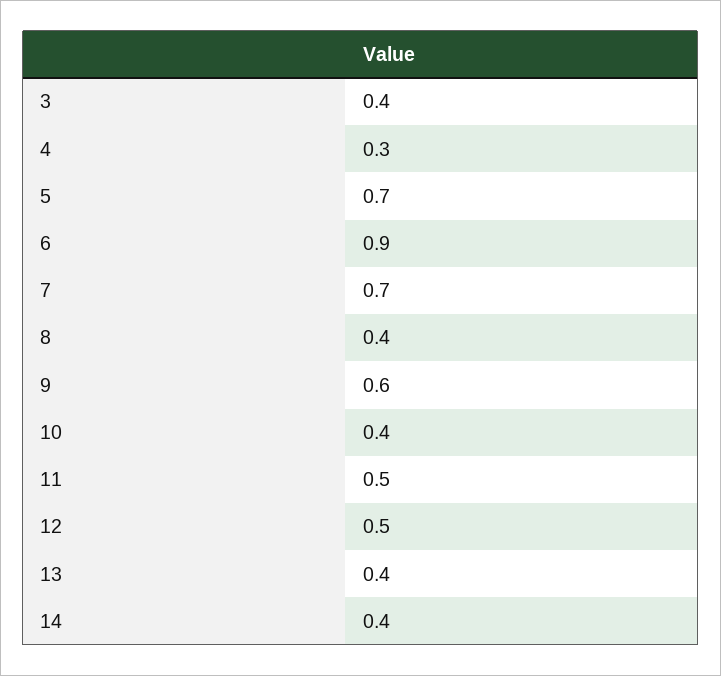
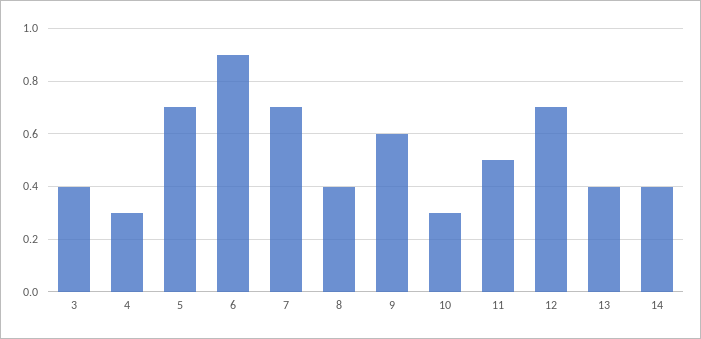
10: 0.4 -> 0.3
12: 0.5 -> 0.7

